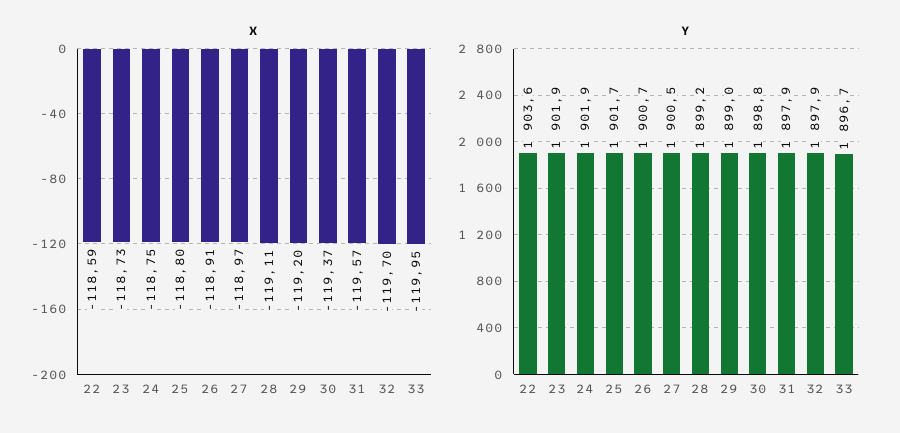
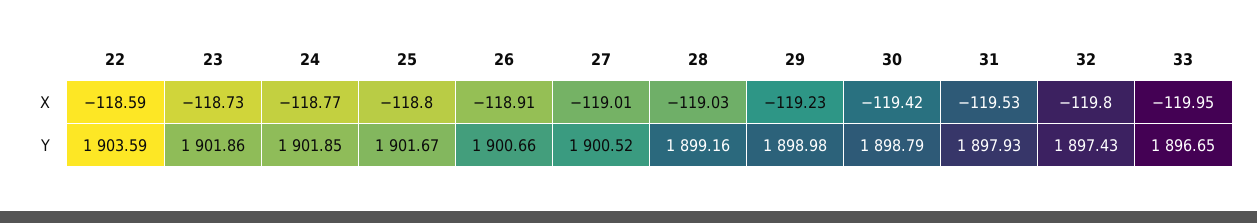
X, 24: -118.75 -> -118.77
X, 27: -118.97 -> -119.01
X, 28: -119.11 -> -119.03
X, 29: -119.2 -> -119.23
X, 30: -119.37 -> -119.42
X, 31: -119.57 -> -119.53
X, 32: -119.7 -> -119.8
Y, 32: 1897.9 -> 1897.43

